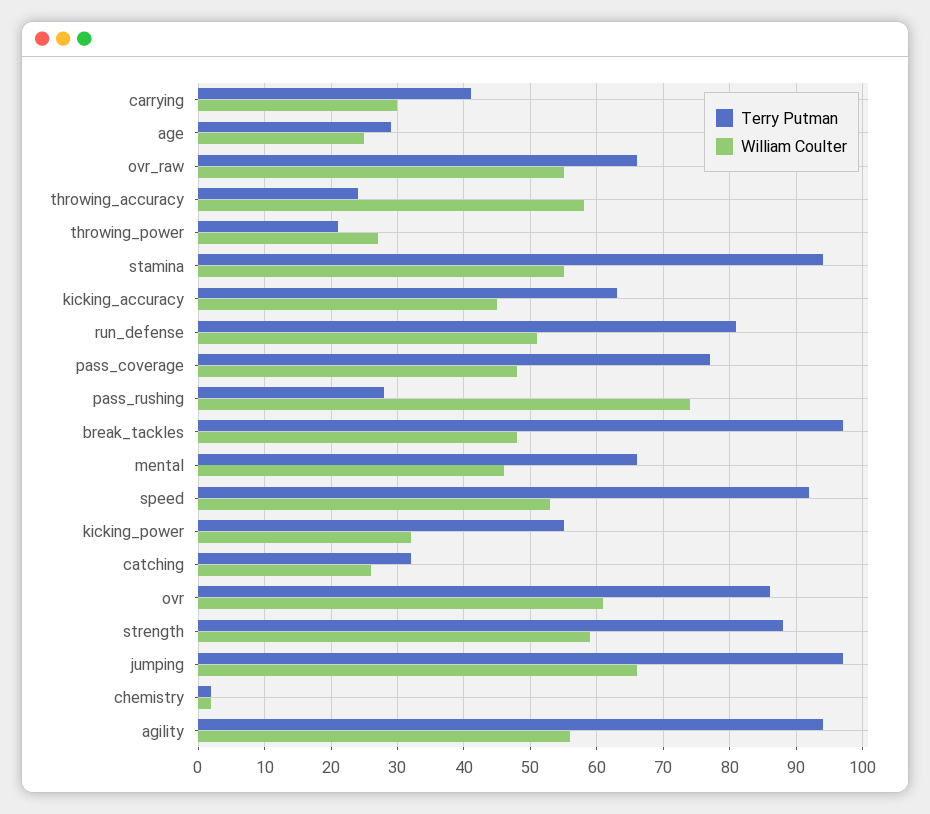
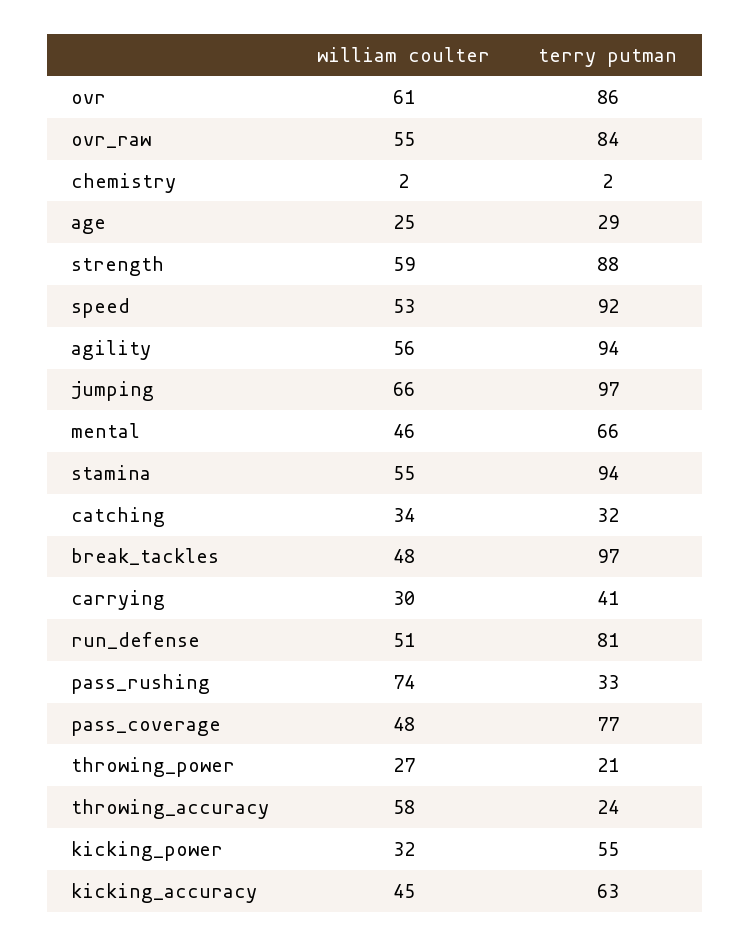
Terry Putman, ovr_raw: 66 -> 84
Terry Putman, pass_rushing: 28 -> 33
William Coulter, catching: 26 -> 34

